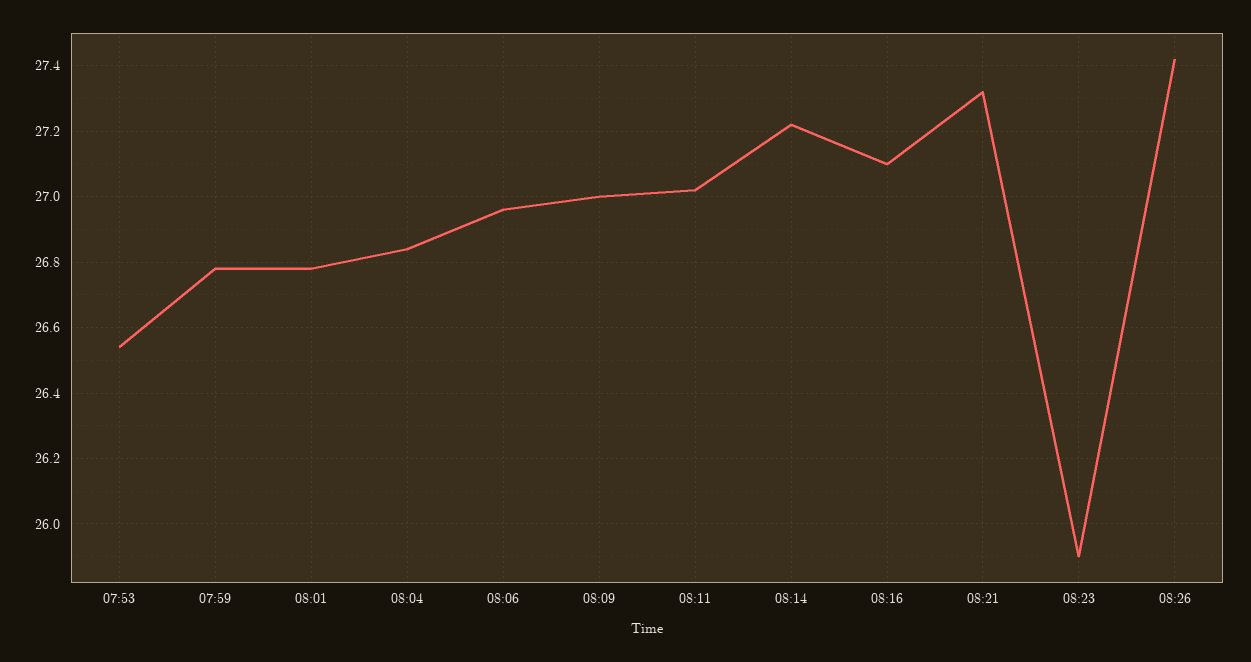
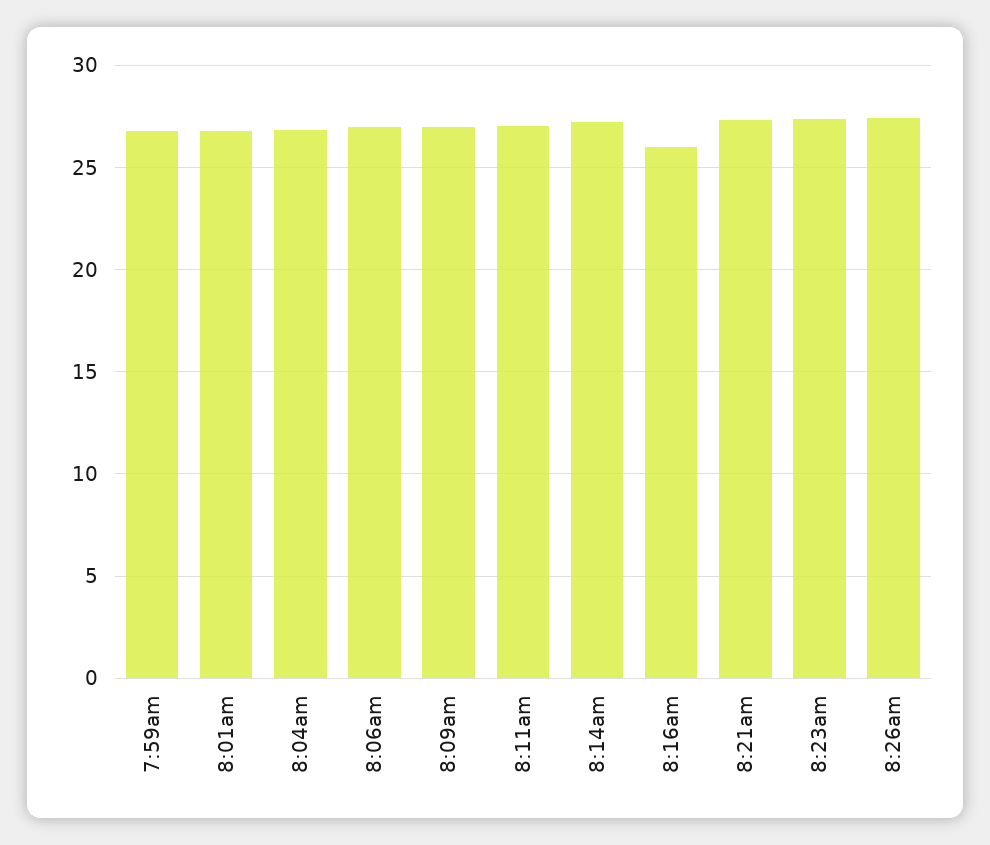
07:53: 26.55 -> none
08:16: 27.1 -> 26
08:23: 25.9 -> 27.5

